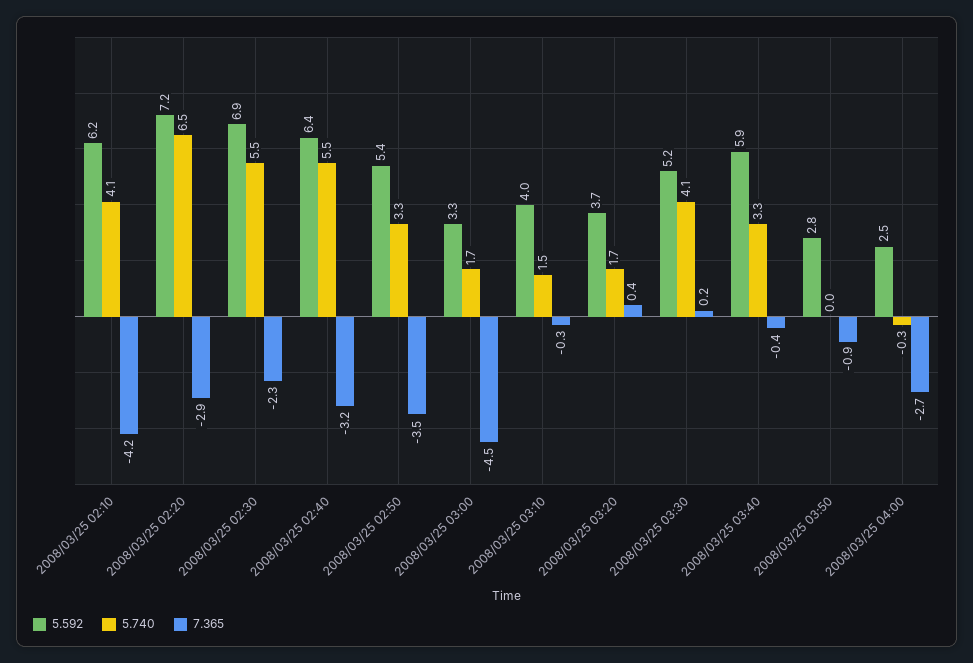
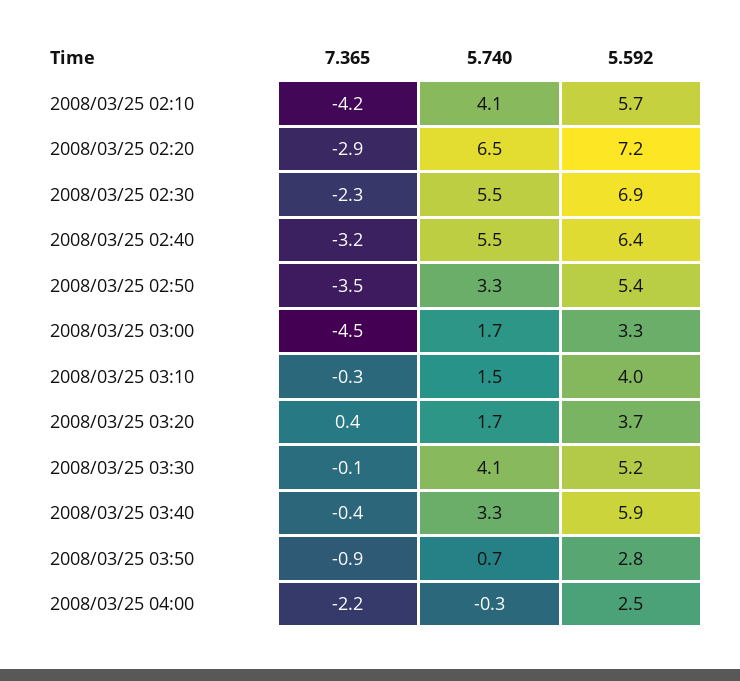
5.592, 2008/03/25 02:10: 6.2 -> 5.7
7.365, 2008/03/25 03:30: 0.2 -> -0.1
5.740, 2008/03/25 03:50: 0 -> 0.7
7.365, 2008/03/25 04:00: -2.7 -> -2.2

